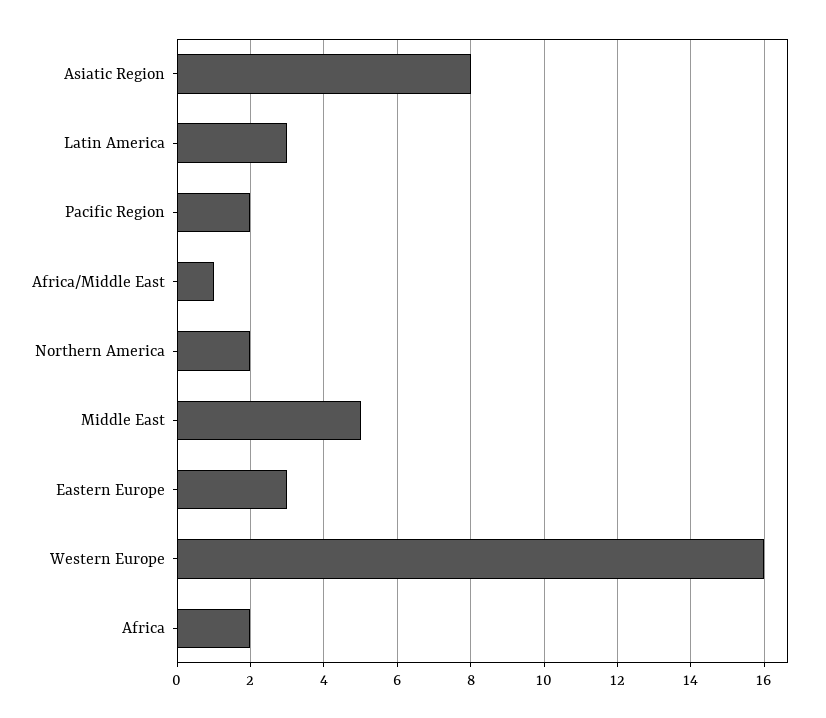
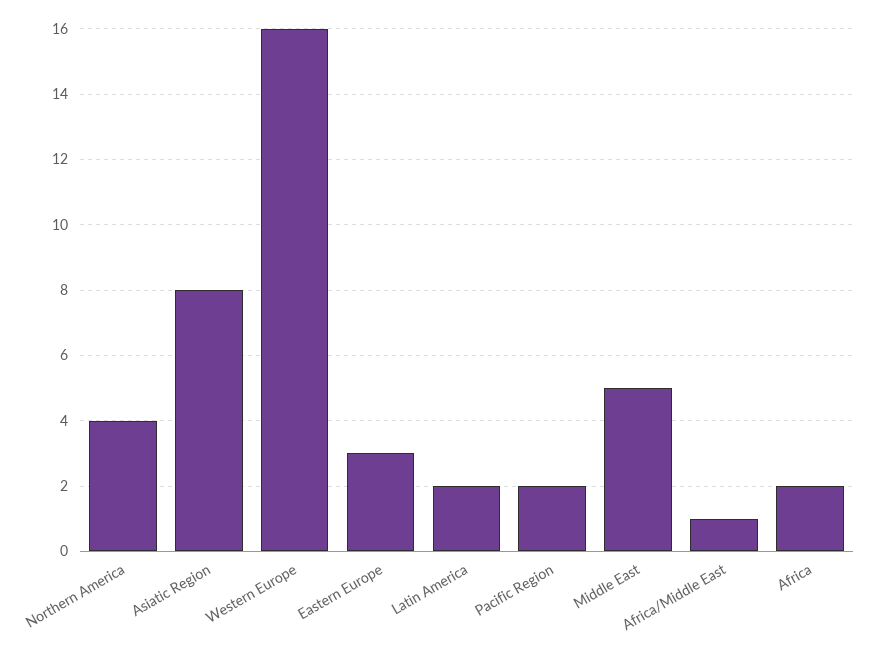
Latin America: 3 -> 2
Northern America: 2 -> 4

